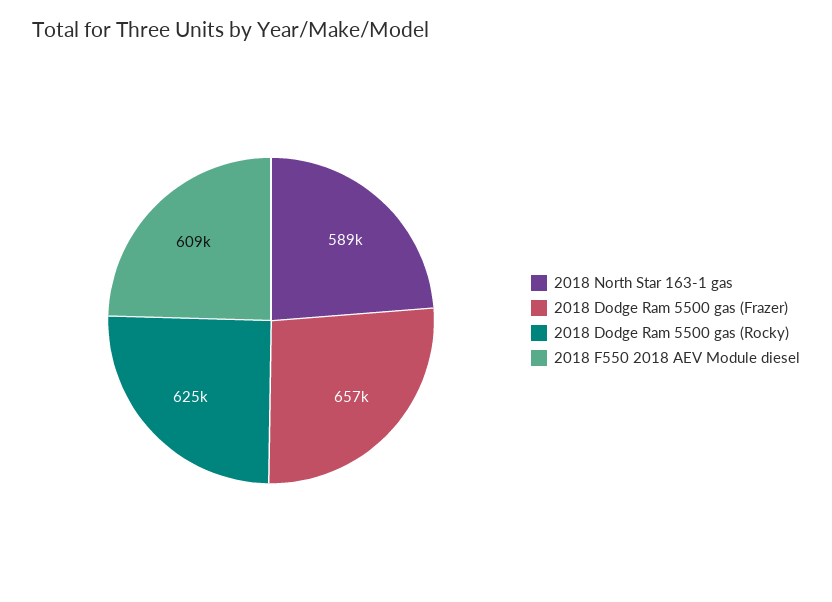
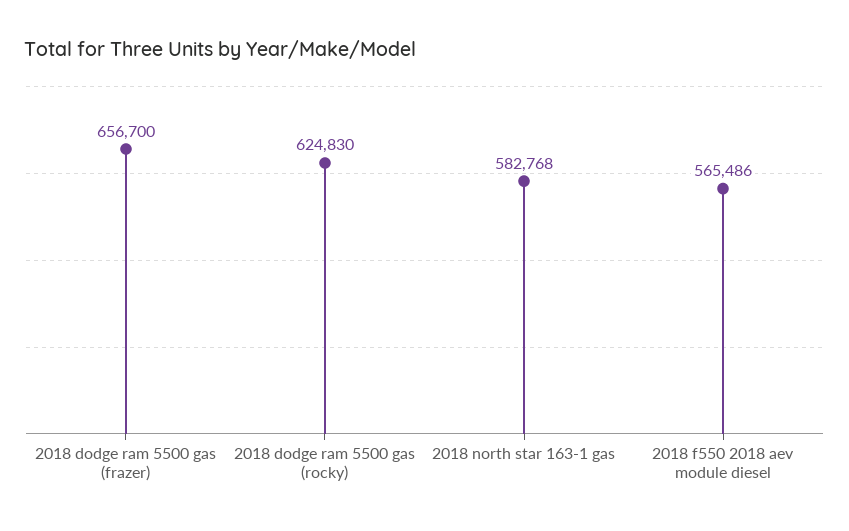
2018 North Star 163-1 gas: 589000 -> 582768
2018 F550 2018 AEV Module diesel: 609000 -> 565486

